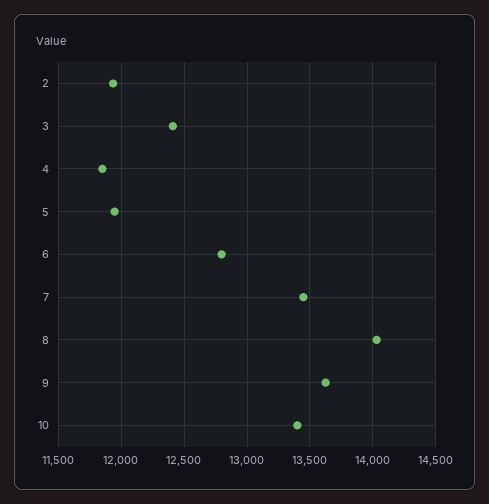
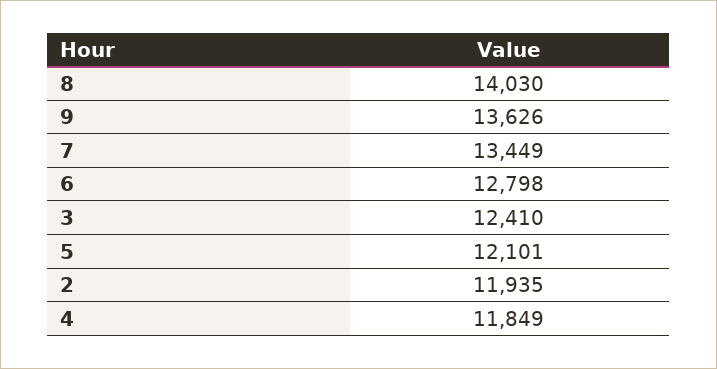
5: 11950 -> 12101
10: 13400 -> none

